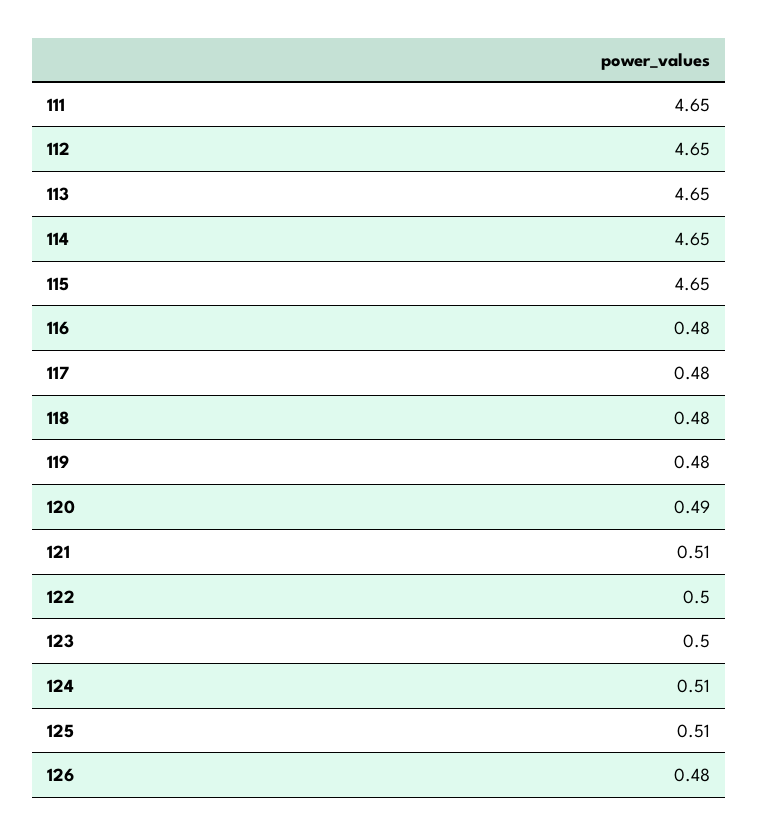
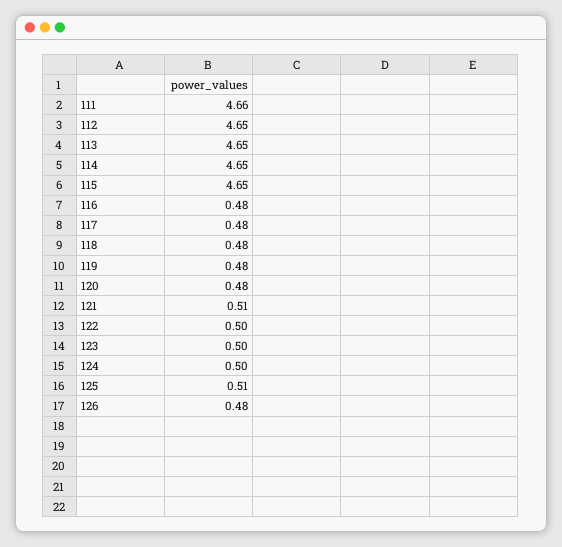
111: 4.65 -> 4.66
120: 0.49 -> 0.48
124: 0.51 -> 0.5

